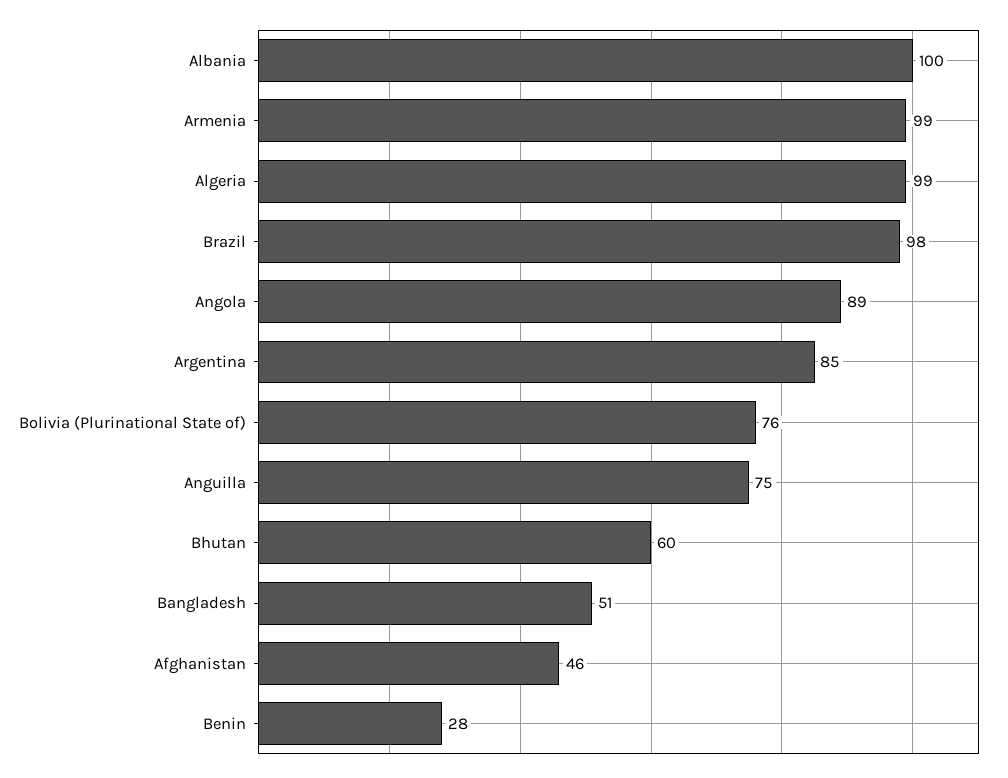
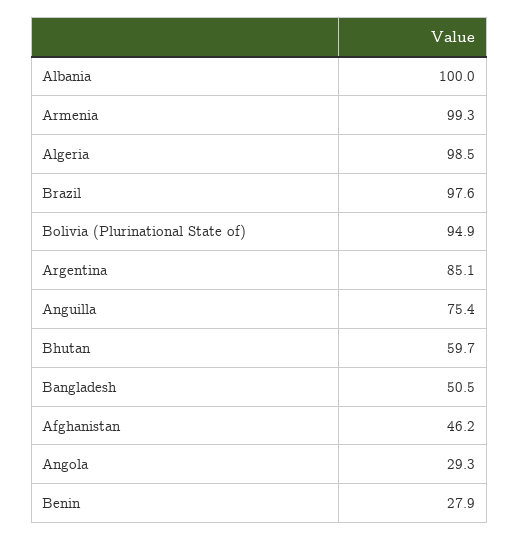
Angola: 89 -> 29.3
Bolivia (Plurinational State of): 76 -> 94.9

